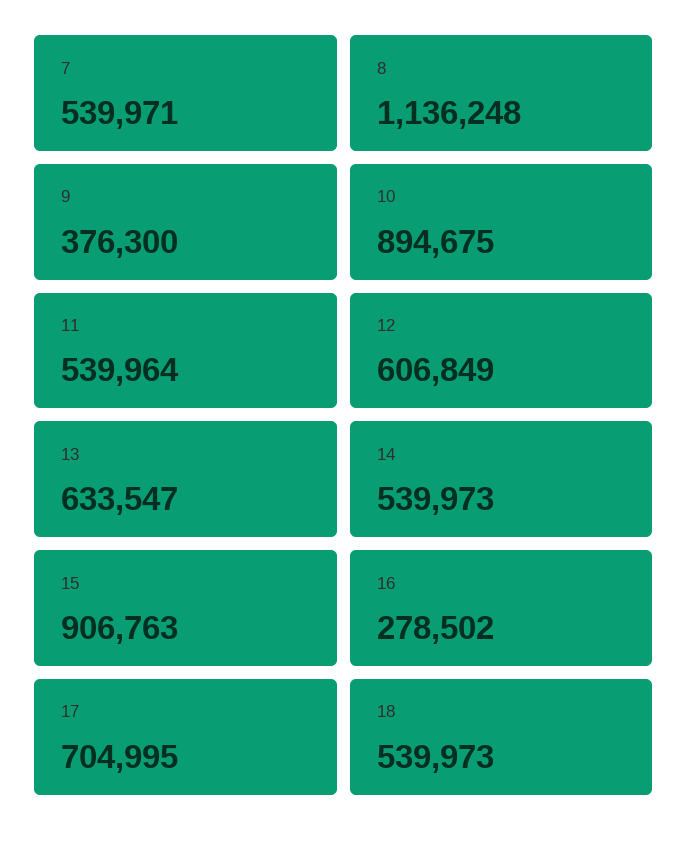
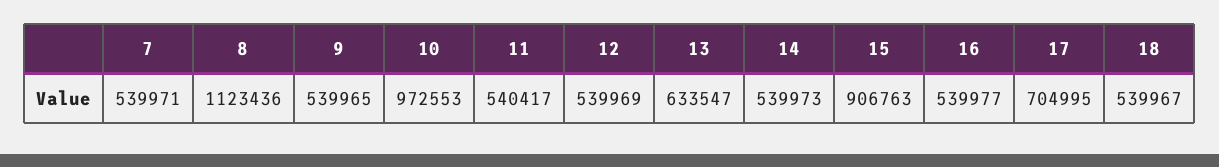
8: 1136248 -> 1123436
9: 376300 -> 539965
10: 894675 -> 972553
11: 539964 -> 540417
12: 606849 -> 539969
16: 278502 -> 539977
18: 539973 -> 539967

